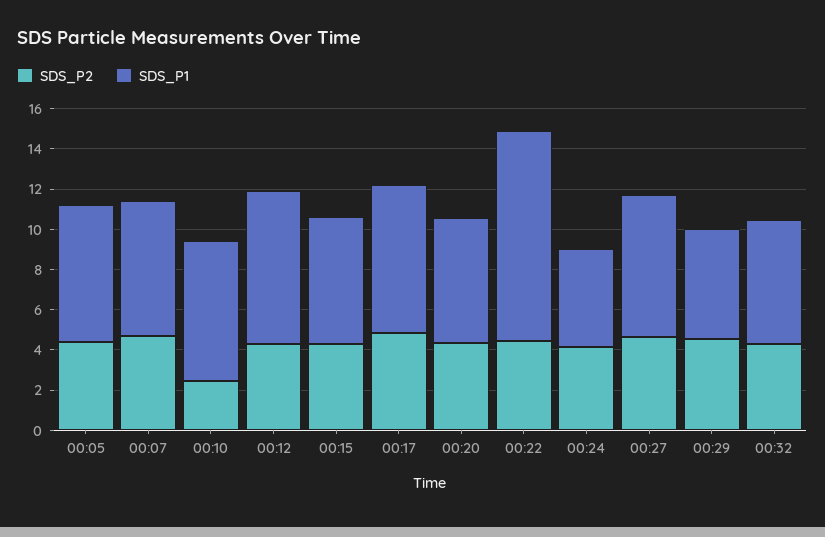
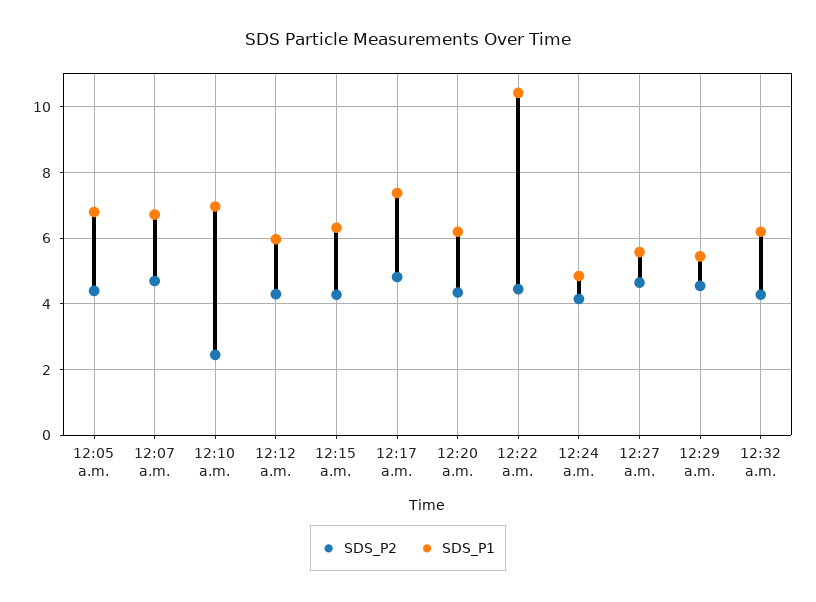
SDS_P1, 00:12: 7.5 -> 6
SDS_P1, 00:27: 7 -> 5.6

